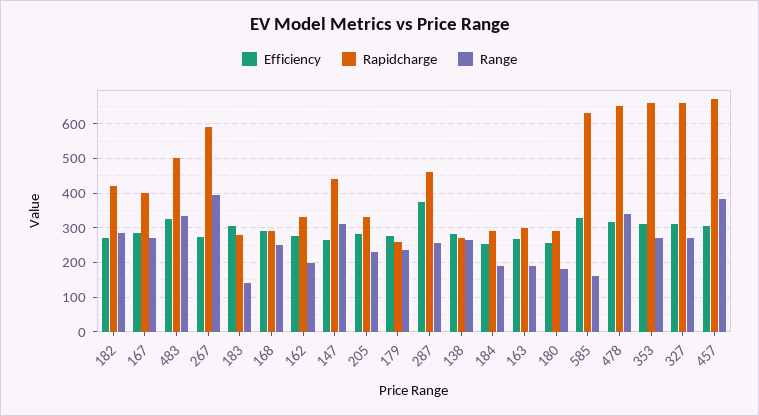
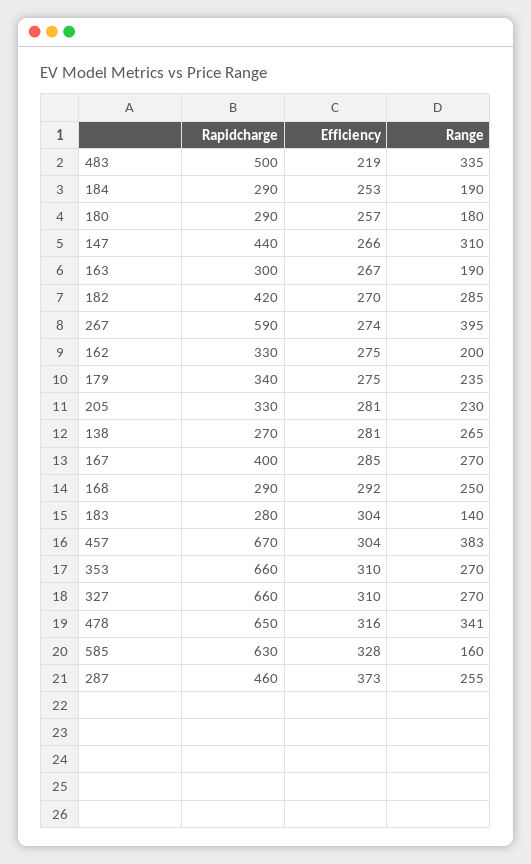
Efficiency, 483: 320 -> 219
Rapidcharge, 179: 260 -> 340

